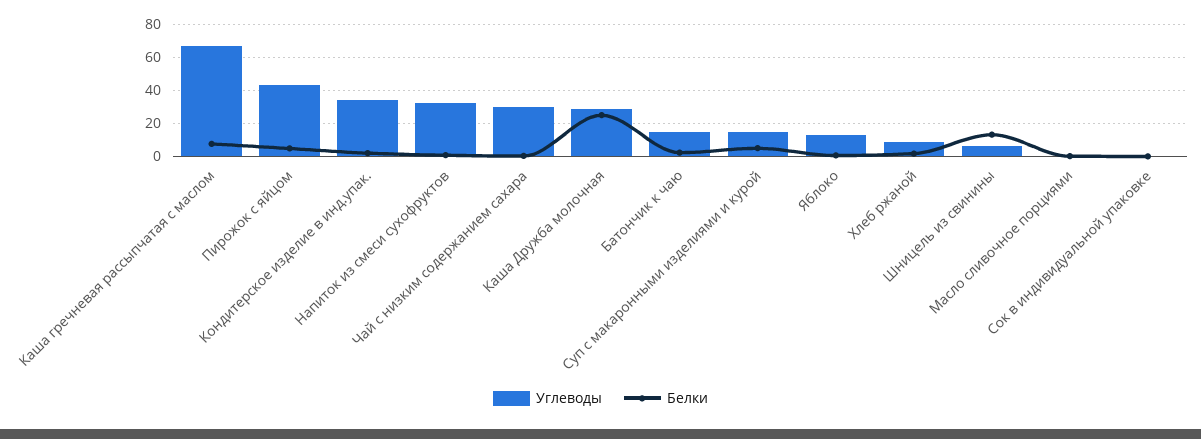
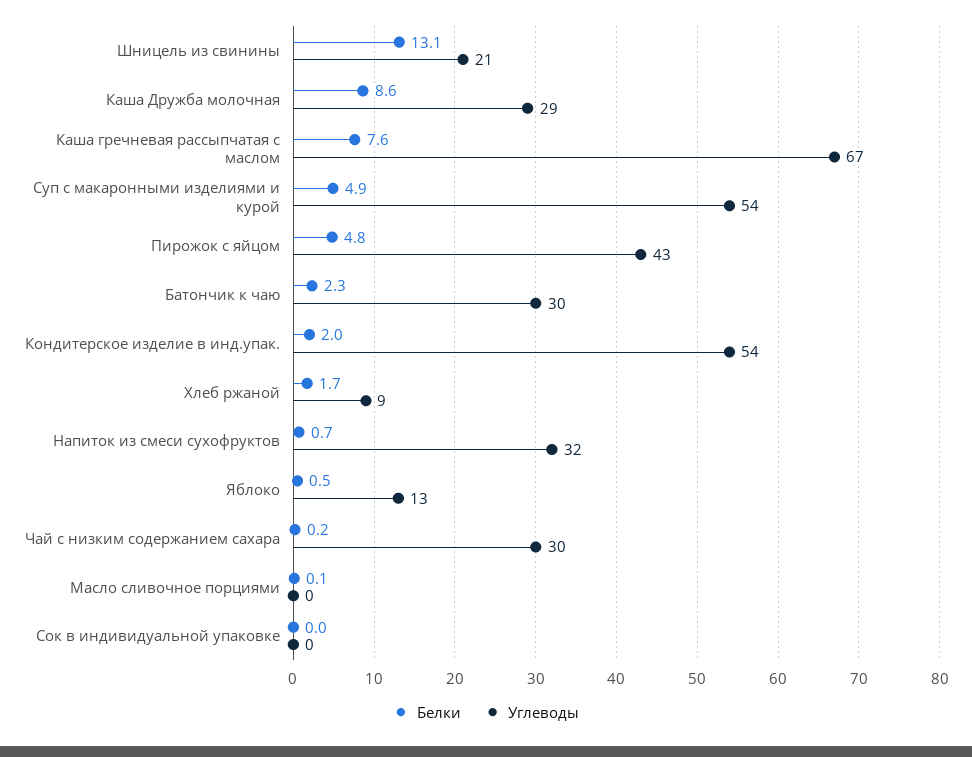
Углеводы, Кондитерское изделие в инд.упак.: 35 -> 54
Белки, Каша Дружба молочная: 25 -> 8.6
Углеводы, Батончик к чаю: 15 -> 30
Углеводы, Суп с макаронными изделиями и курой: 15 -> 54
Углеводы, Шницель из свинины: 5 -> 21

